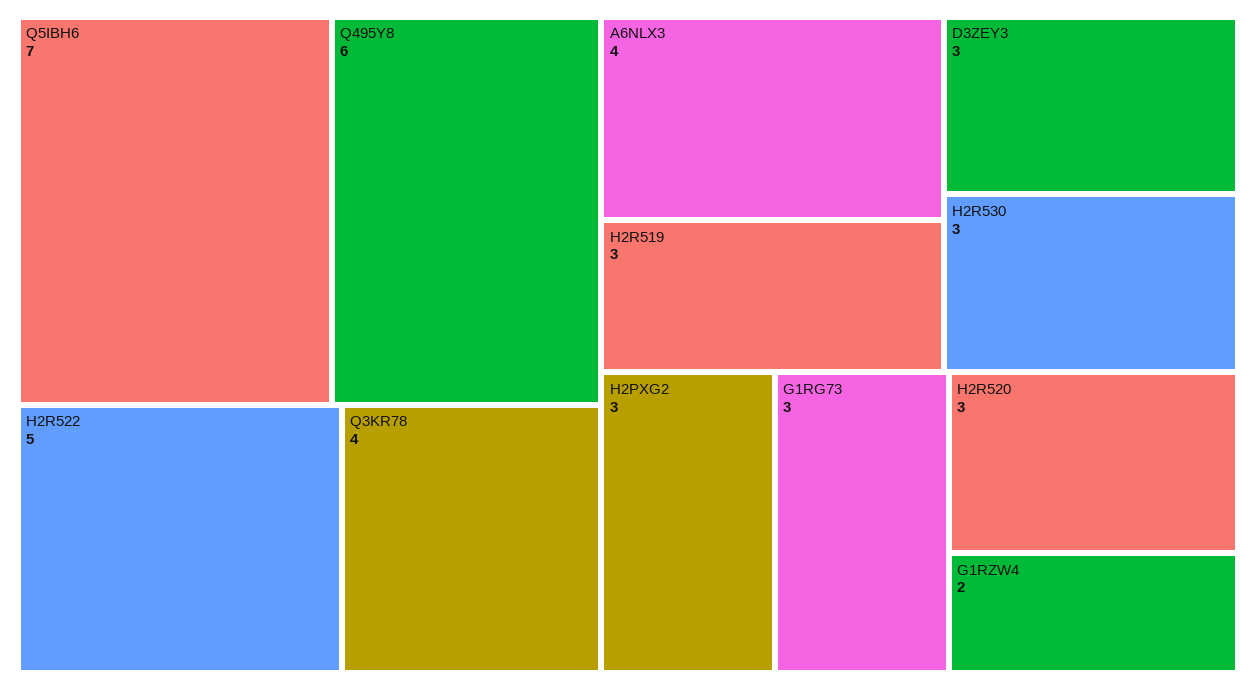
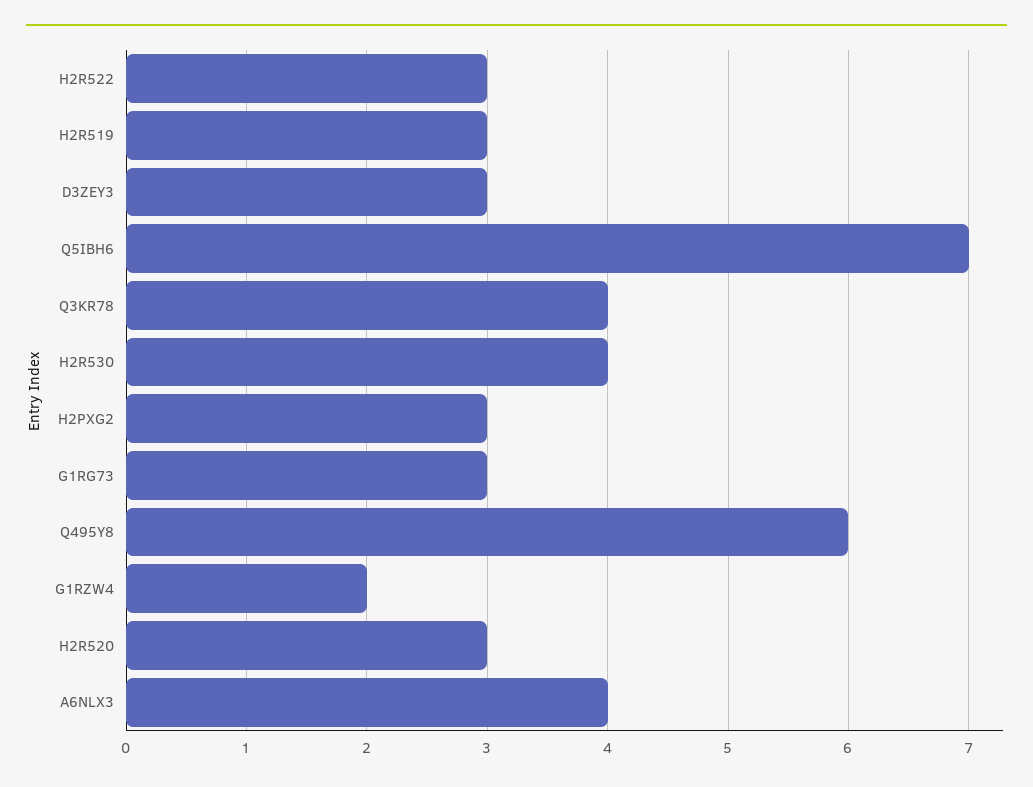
H2R522: 5 -> 3
H2R530: 3 -> 4

